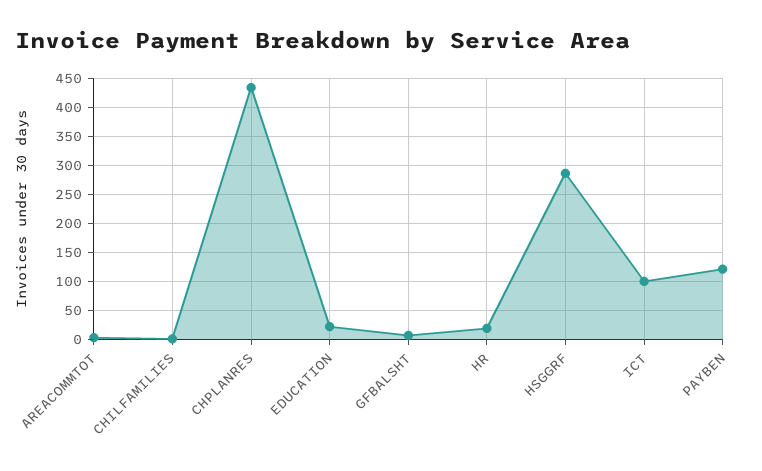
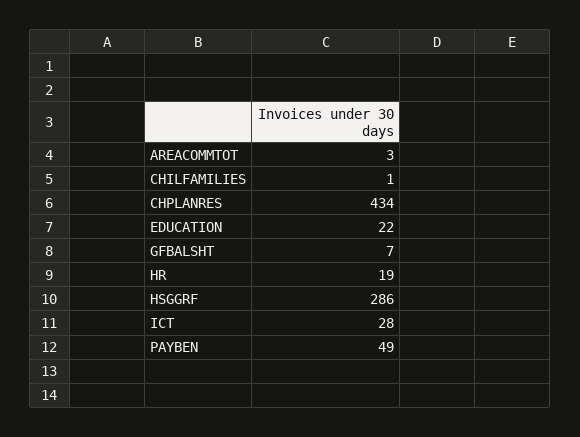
ICT: 100 -> 28
PAYBEN: 125 -> 49

